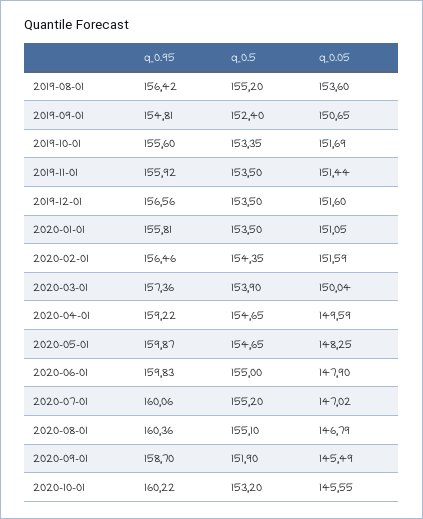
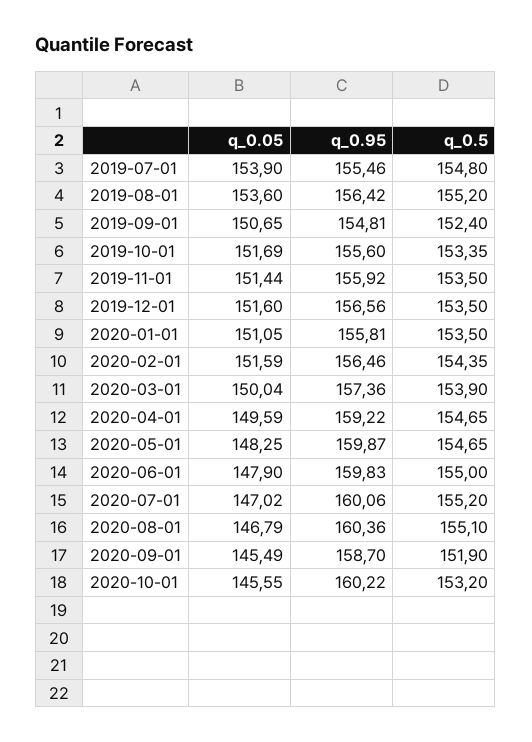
q_0.05, 2019-07-01: none -> 153.9
q_0.95, 2019-07-01: none -> 155.46
q_0.5, 2019-07-01: none -> 154.8

